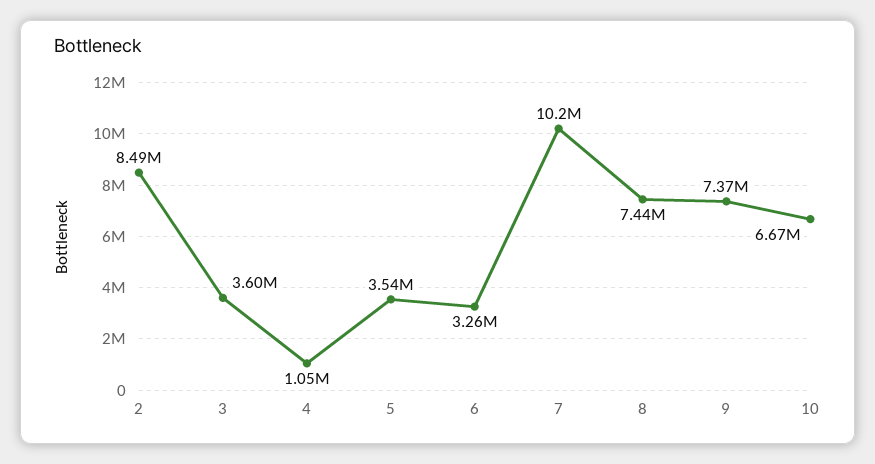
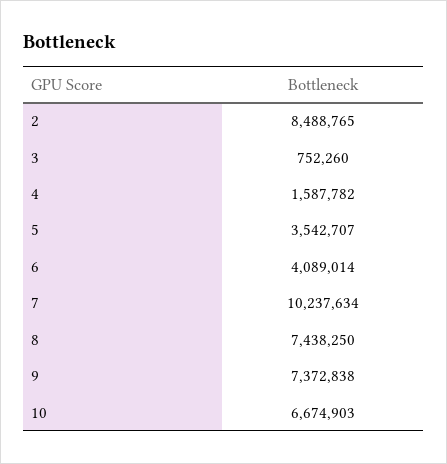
3: 3600000 -> 752260
4: 1050000 -> 1587782
6: 3260000 -> 4089014

